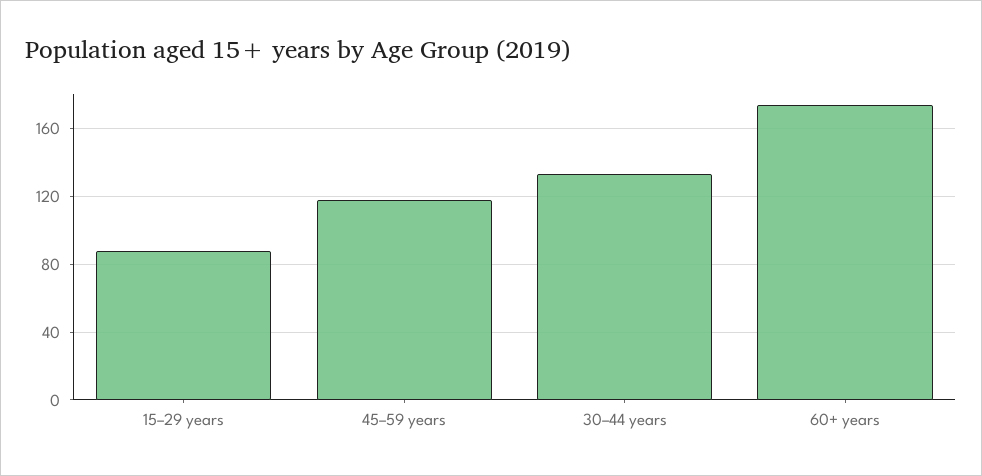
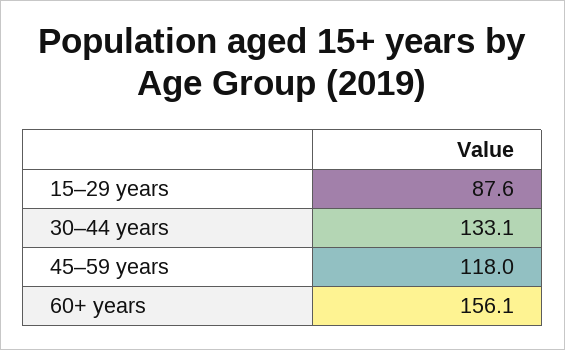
60+ years: 175 -> 156.1

